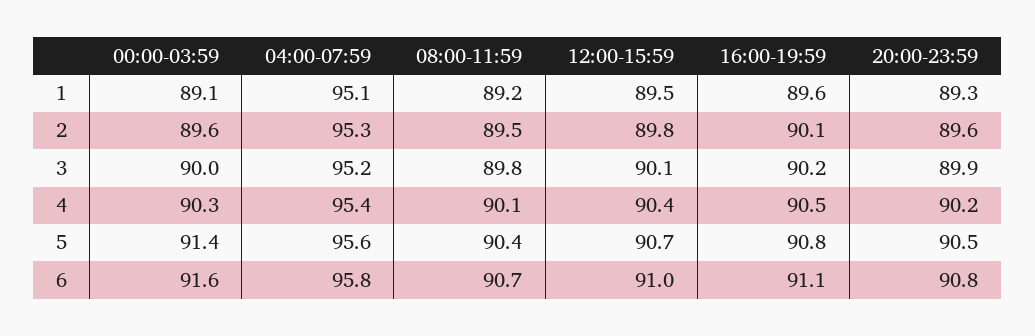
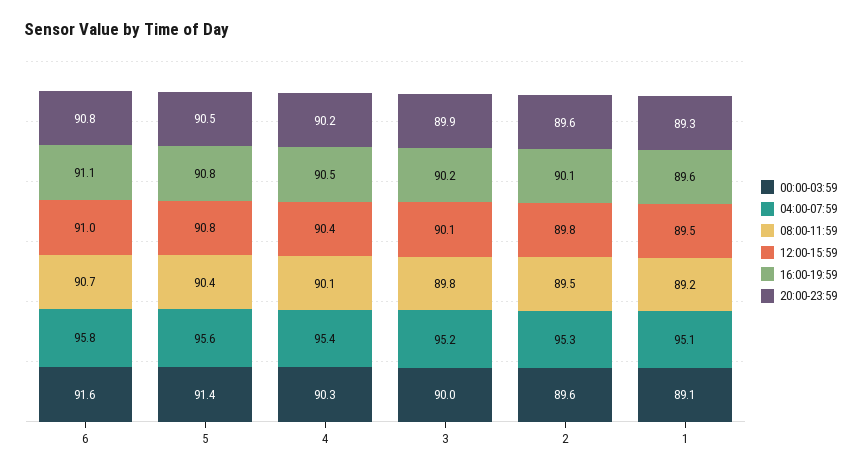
12:00-15:59, 5: 90.7 -> 90.8

